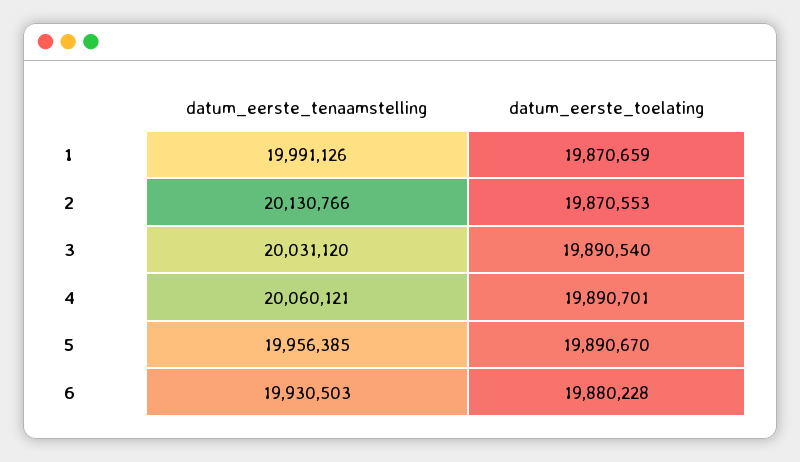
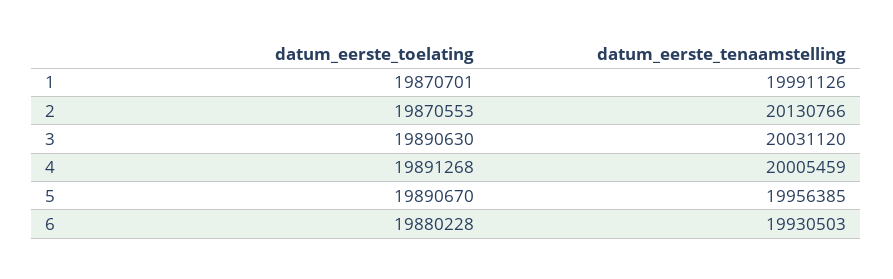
datum_eerste_toelating, 1: 19870659 -> 19870701
datum_eerste_toelating, 3: 19890540 -> 19890630
datum_eerste_tenaamstelling, 4: 20060121 -> 20005459
datum_eerste_toelating, 4: 19890701 -> 19891268

